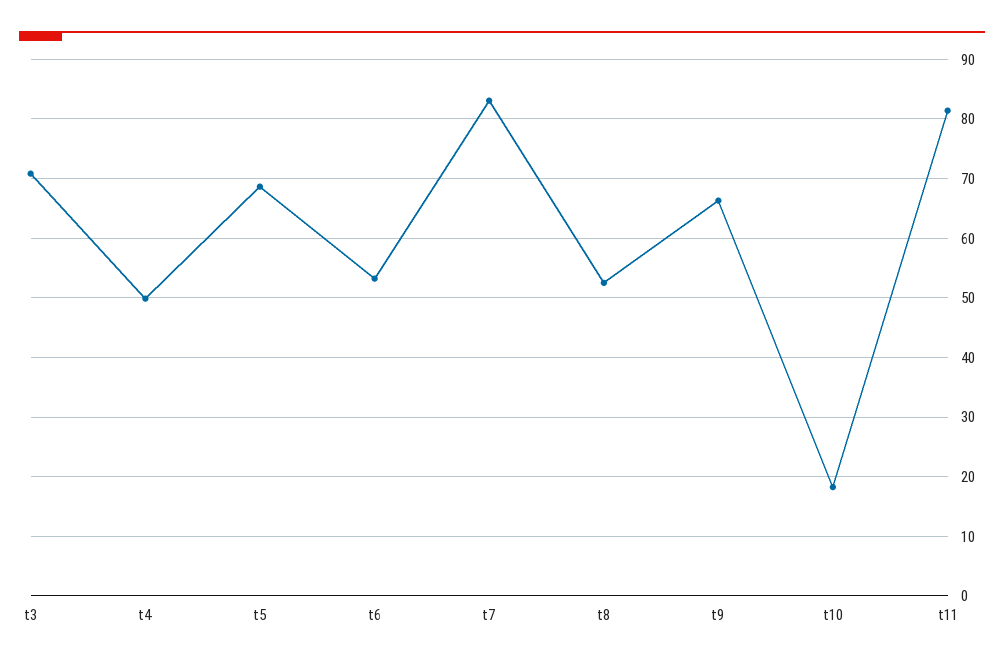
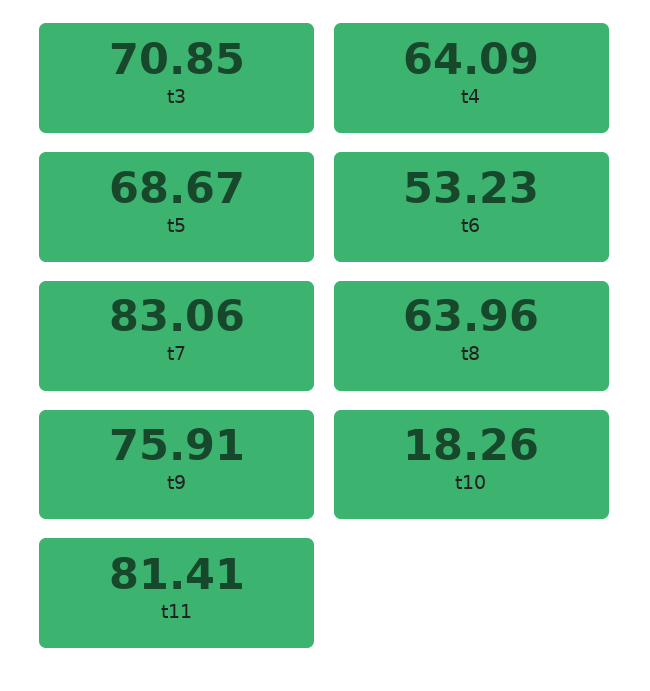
t4: 50 -> 64.09
t8: 52 -> 63.96
t9: 66 -> 75.91

